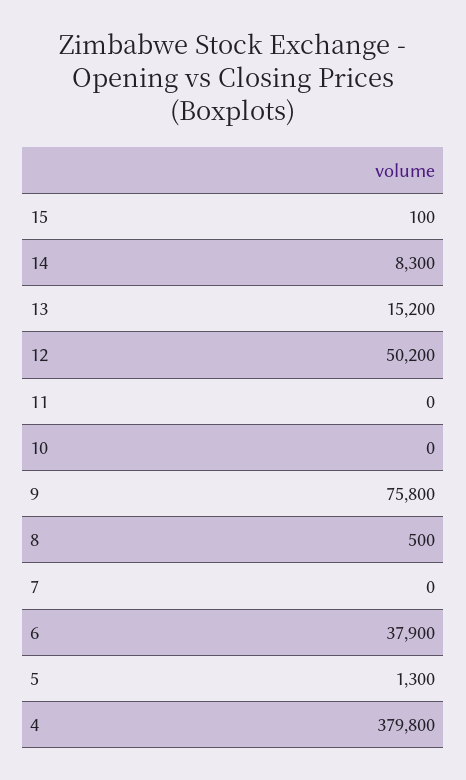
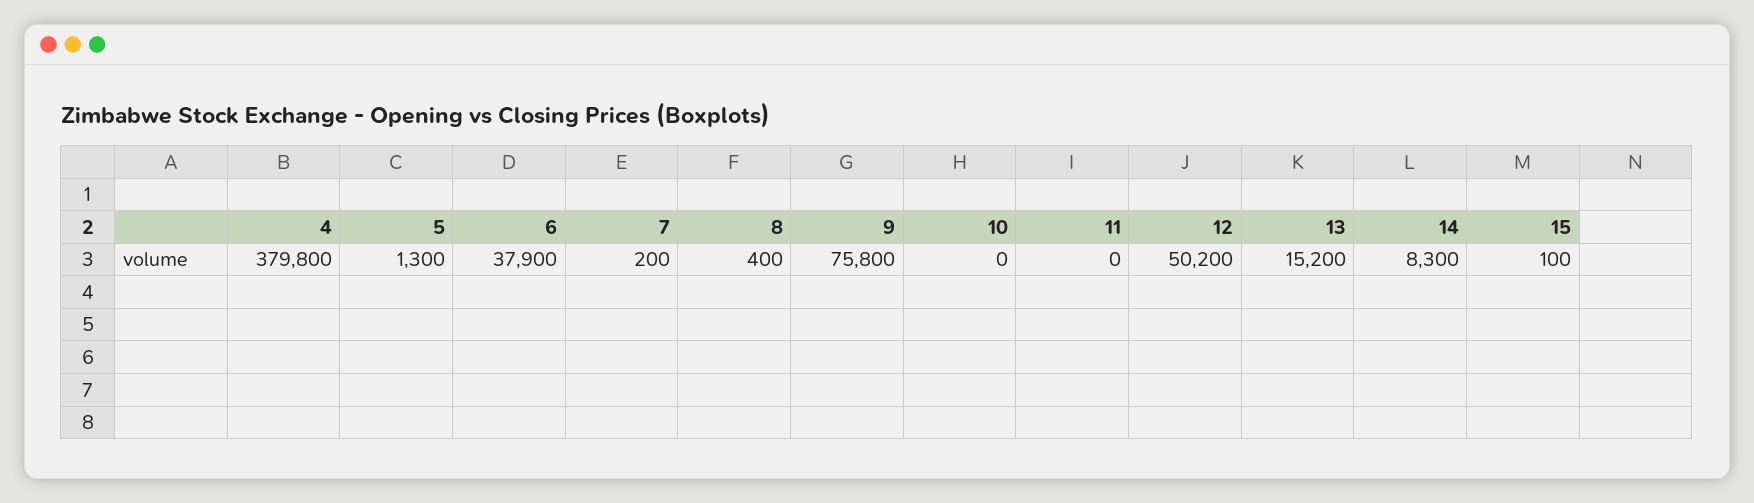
8: 500 -> 400
7: 0 -> 200

